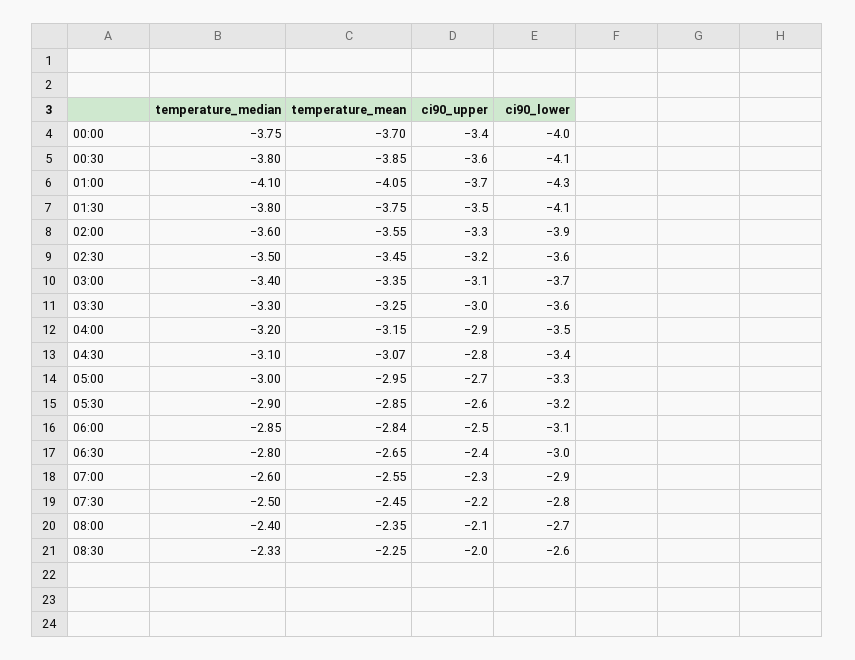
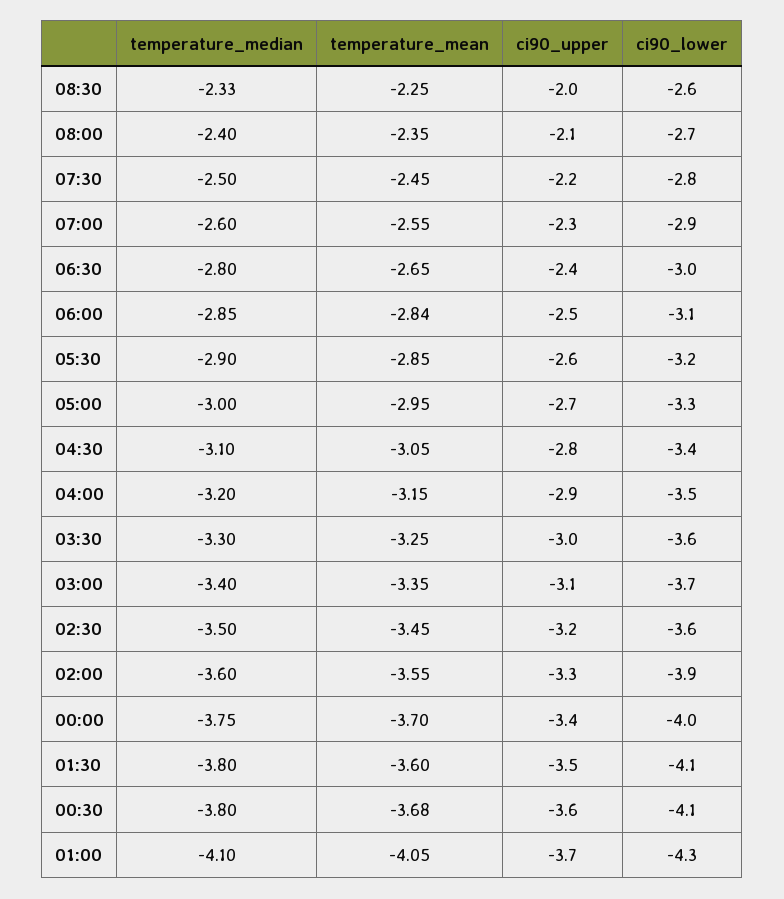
temperature_mean, 00:30: -3.85 -> -3.68
temperature_mean, 01:30: -3.75 -> -3.6
temperature_mean, 04:30: -3.07 -> -3.05

